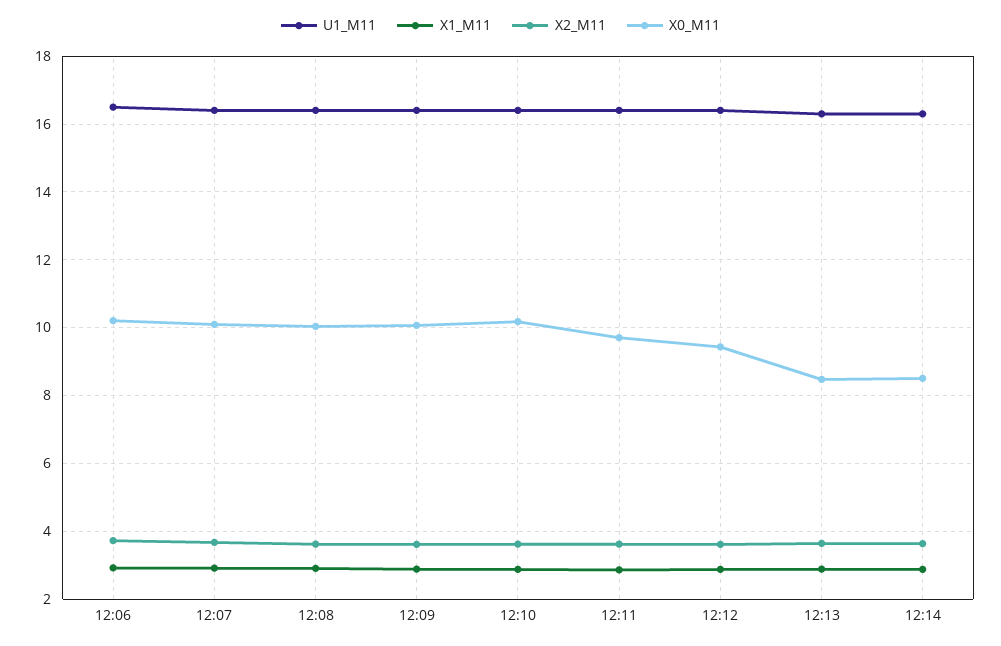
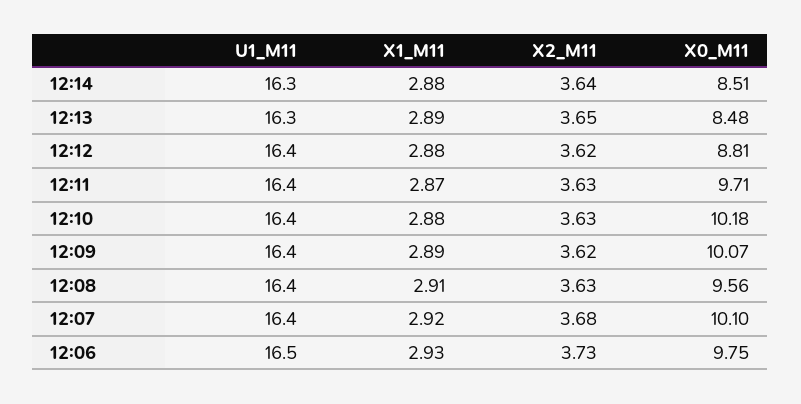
X0_M11, 12:06: 10.2 -> 9.75
X0_M11, 12:08: 10 -> 9.56
X0_M11, 12:12: 9.4 -> 8.81

